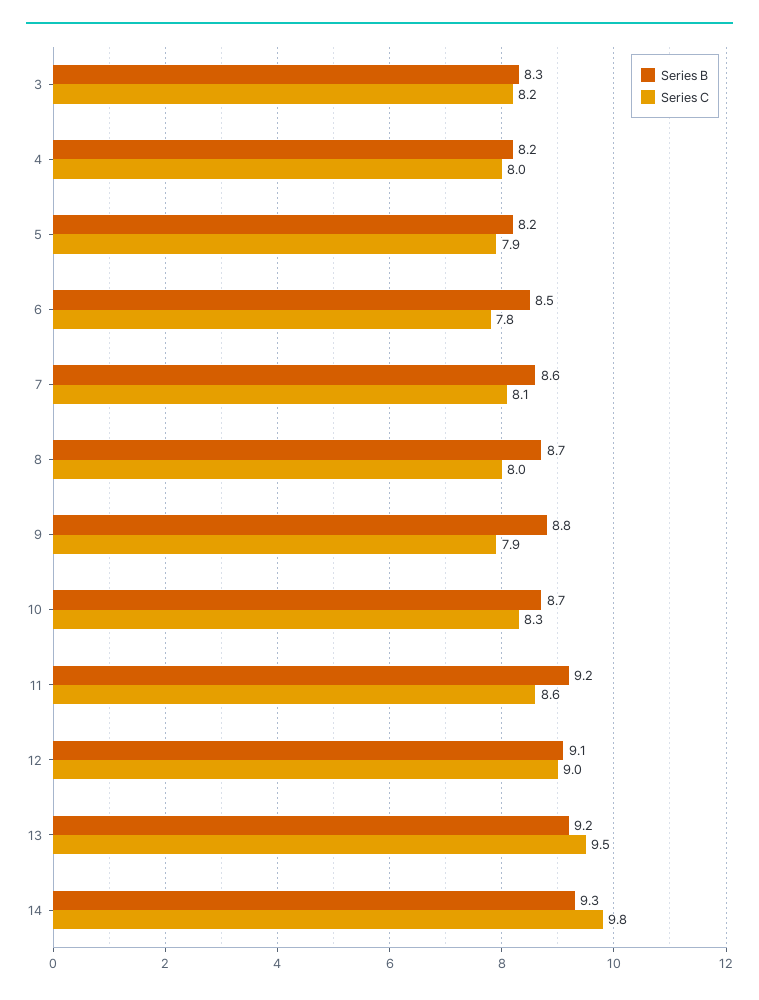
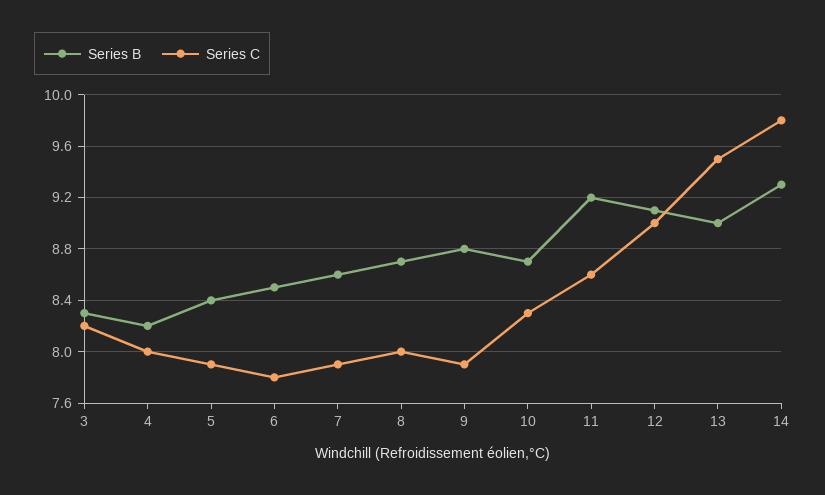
Series B, 5: 8.2 -> 8.4
Series C, 7: 8.1 -> 7.9
Series B, 13: 9.2 -> 9

